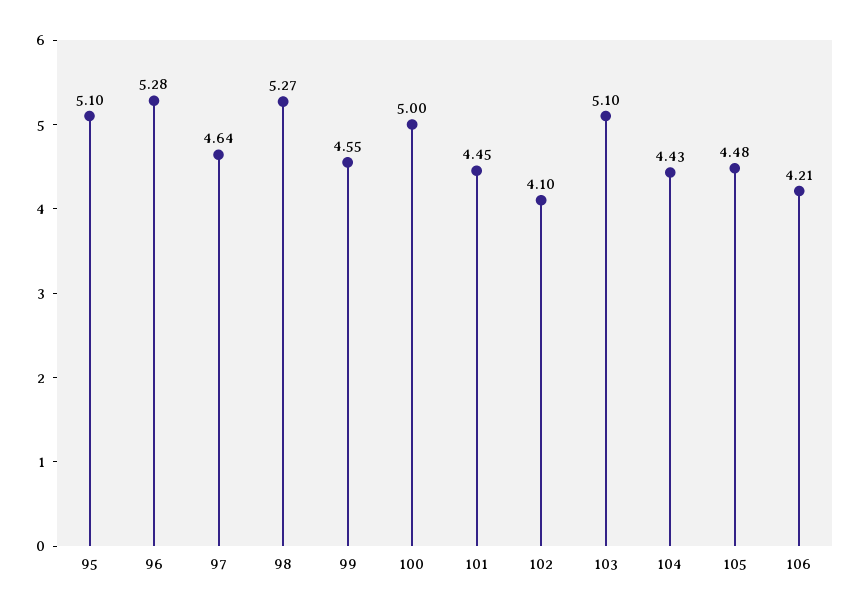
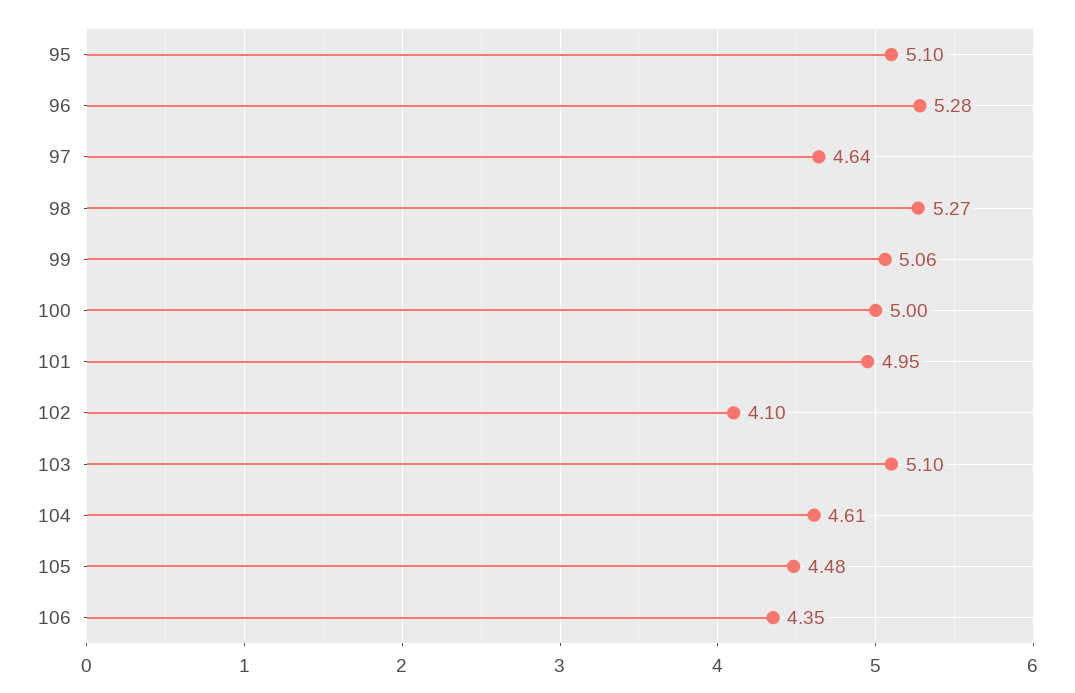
99: 4.55 -> 5.06
101: 4.45 -> 4.95
104: 4.43 -> 4.61
106: 4.21 -> 4.35

